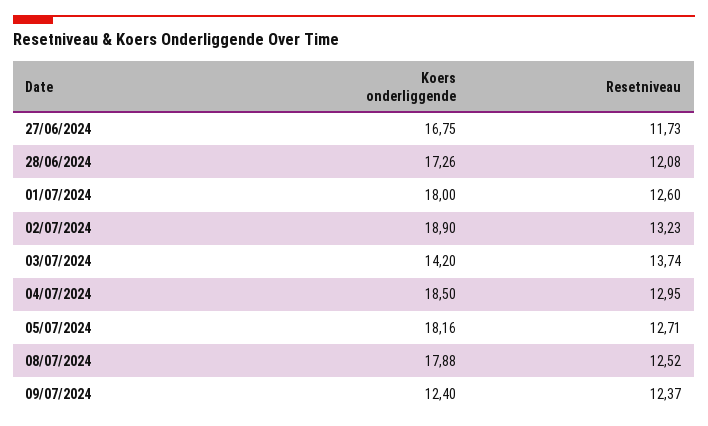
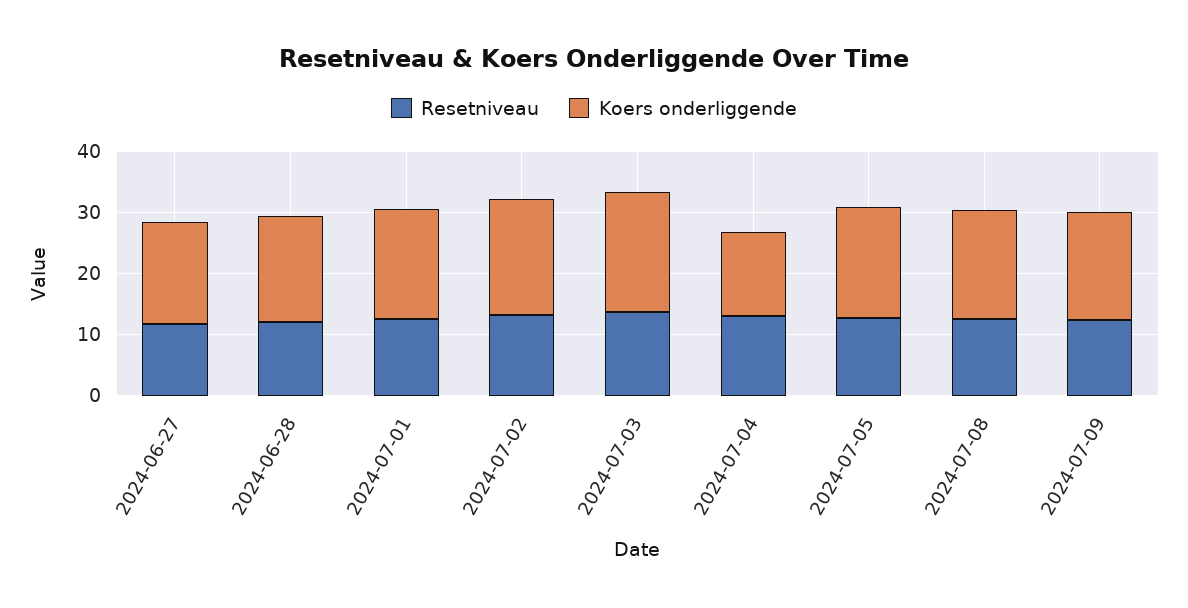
Koers onderliggende, 03/07/2024: 14.2 -> 20
Koers onderliggende, 04/07/2024: 18.5 -> 14
Koers onderliggende, 09/07/2024: 12.4 -> 18

